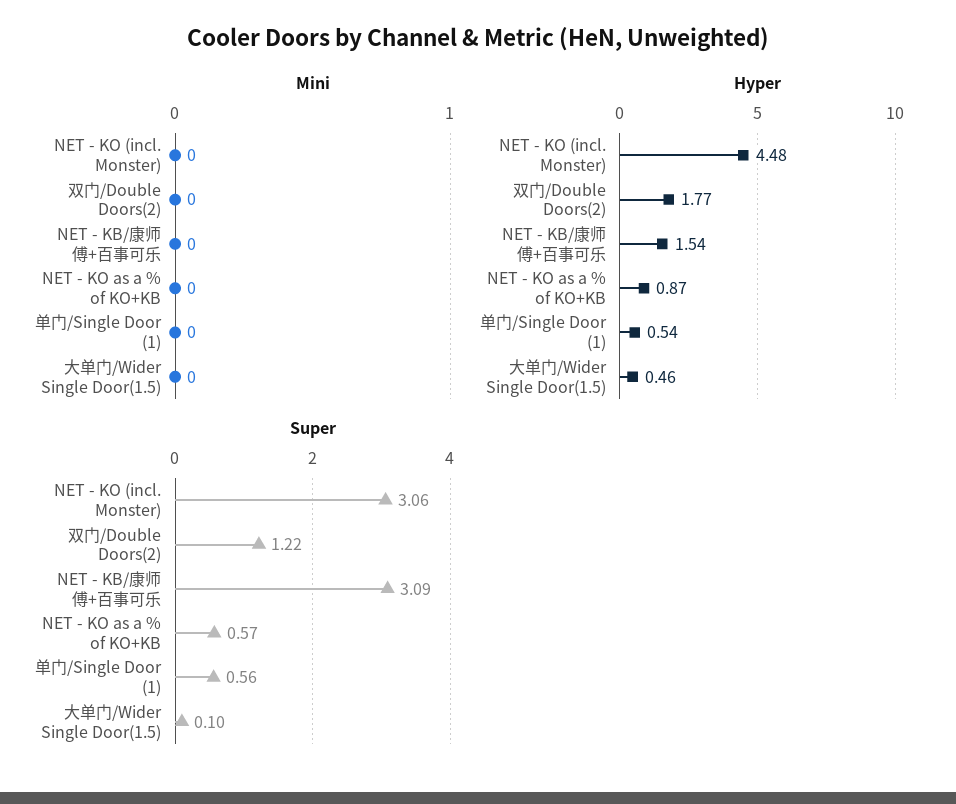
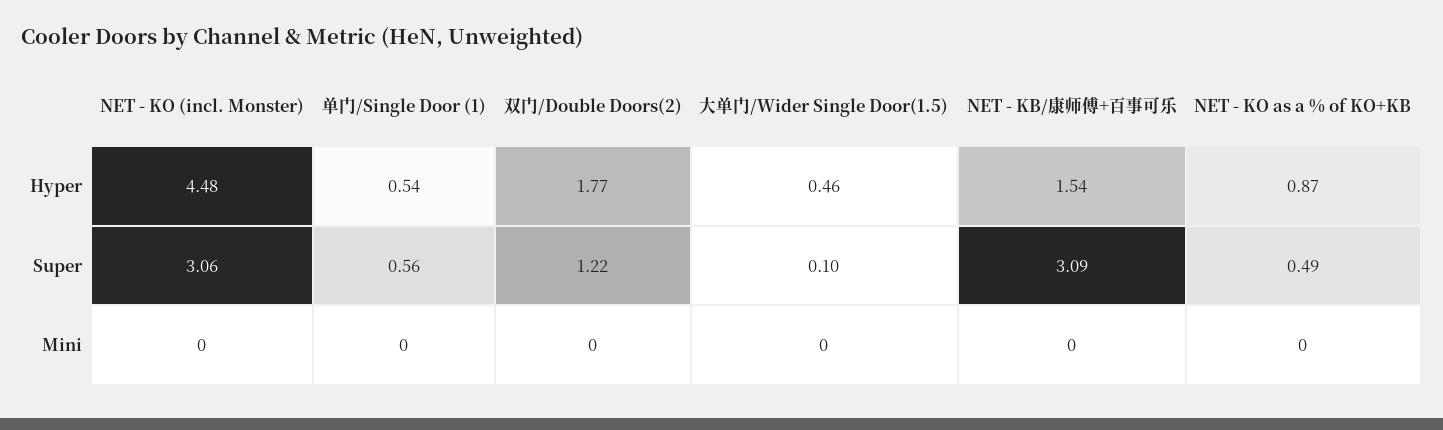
Super, NET - KO as a % of KO+KB: 0.57 -> 0.49

